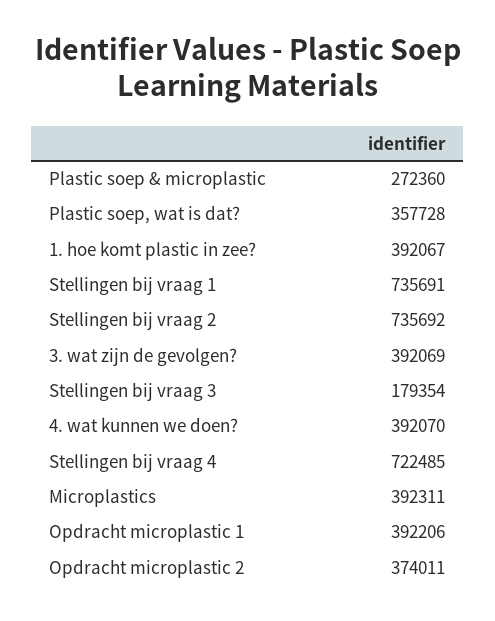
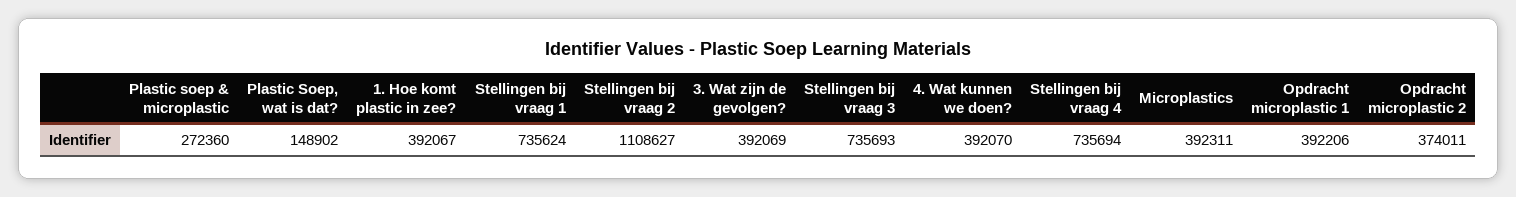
Plastic soep, wat is dat?: 357728 -> 148902
Stellingen bij vraag 1: 735691 -> 735624
Stellingen bij vraag 2: 735692 -> 1108627
Stellingen bij vraag 3: 179354 -> 735693
Stellingen bij vraag 4: 722485 -> 735694

